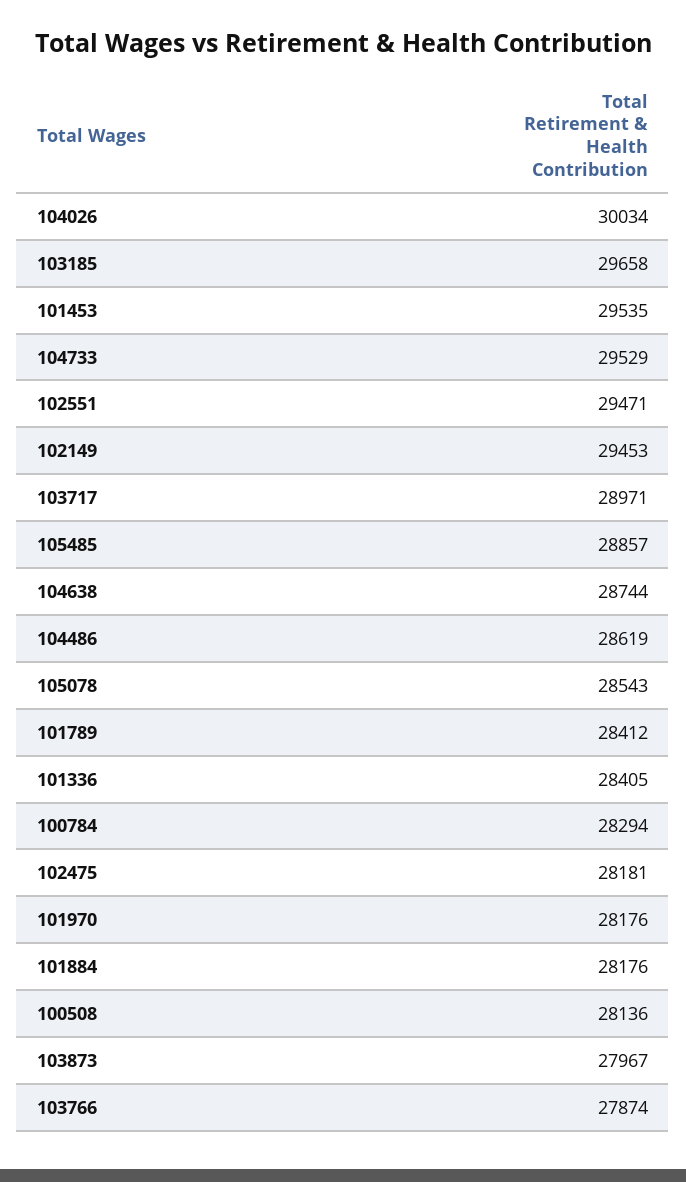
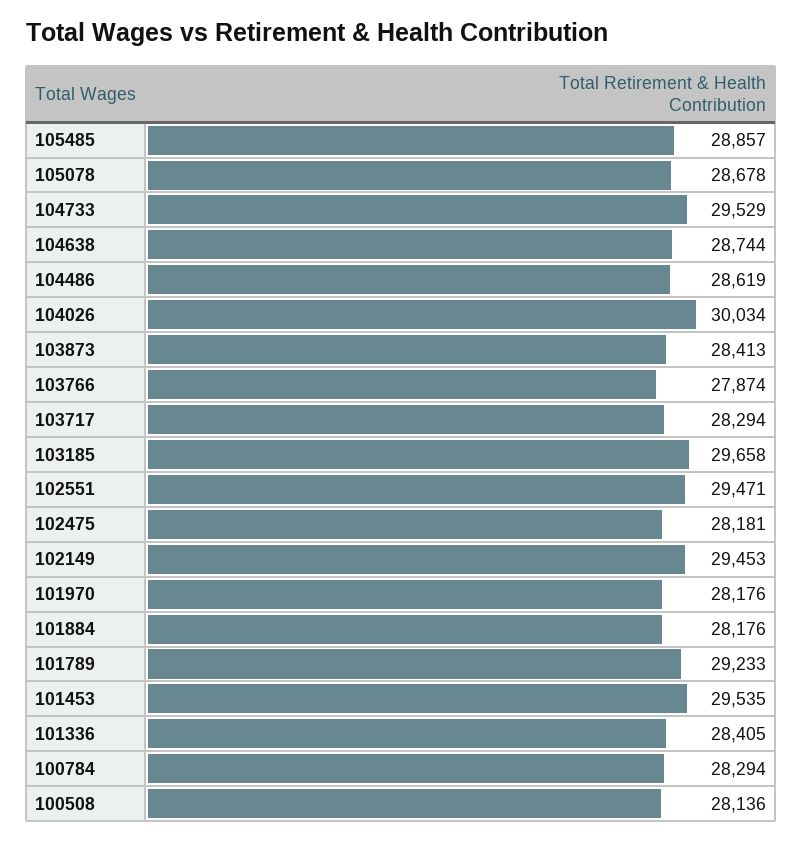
103717: 28971 -> 28294
105078: 28543 -> 28678
101789: 28412 -> 29233
103873: 27967 -> 28413

